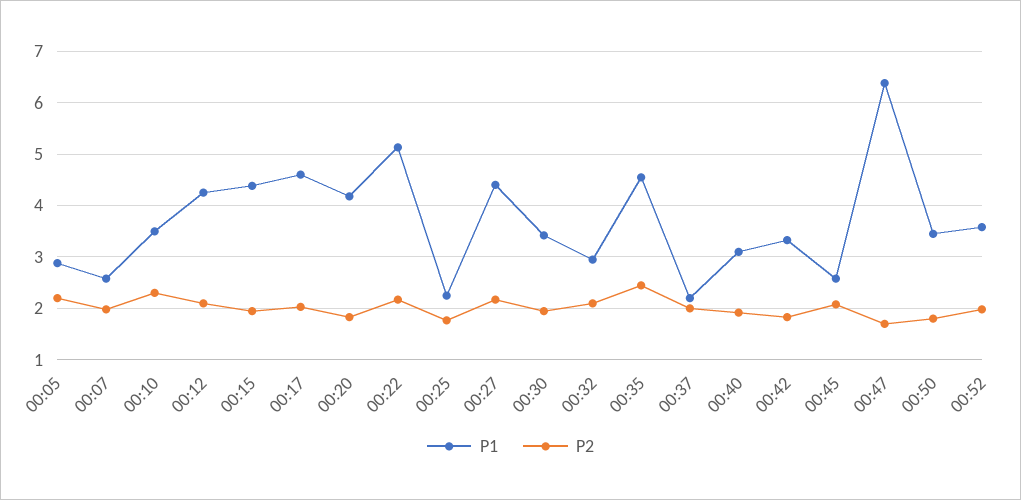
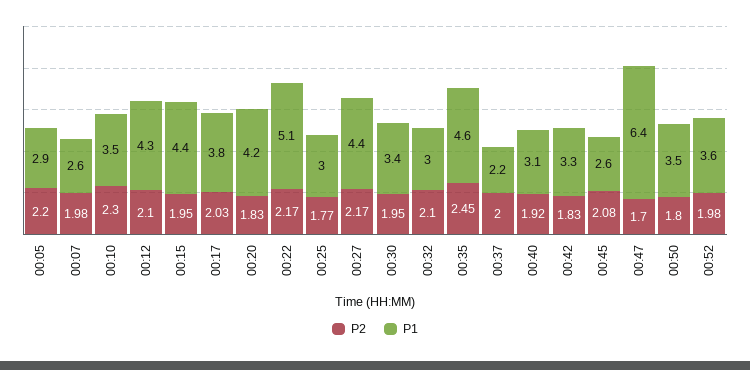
P1, 00:17: 4.6 -> 3.8
P1, 00:25: 2.2 -> 3

